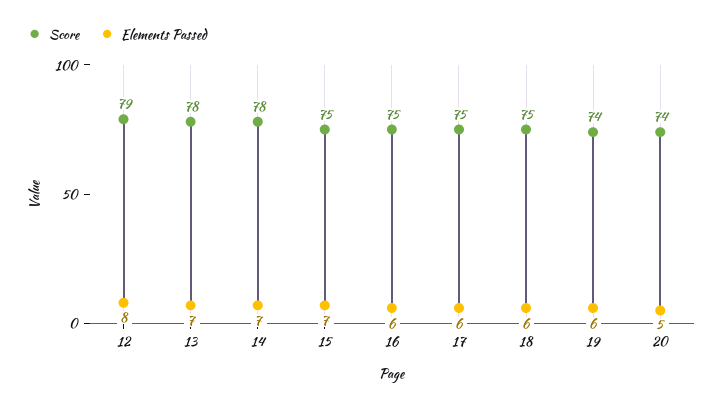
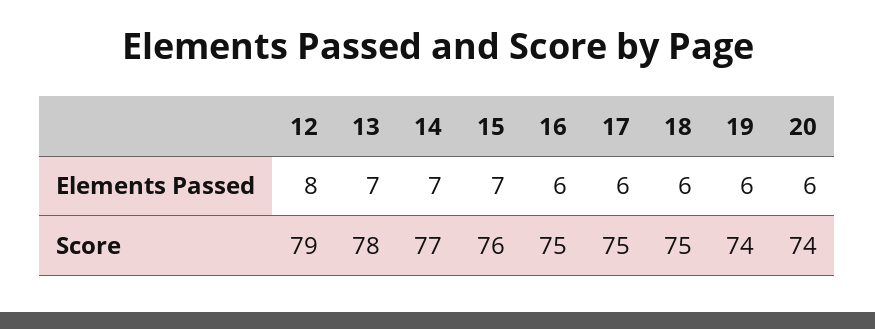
Score, 14: 78 -> 77
Score, 15: 75 -> 76
Elements Passed, 20: 5 -> 6

